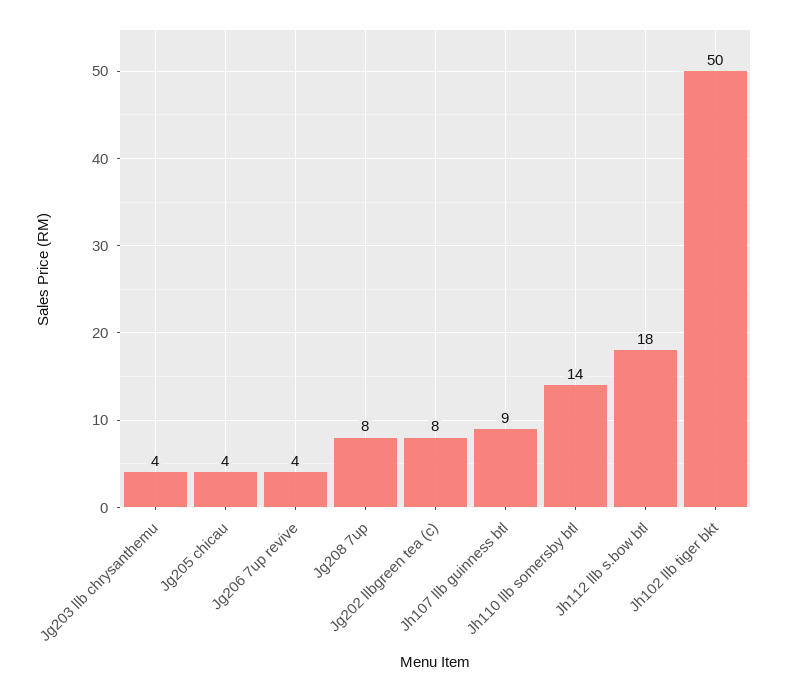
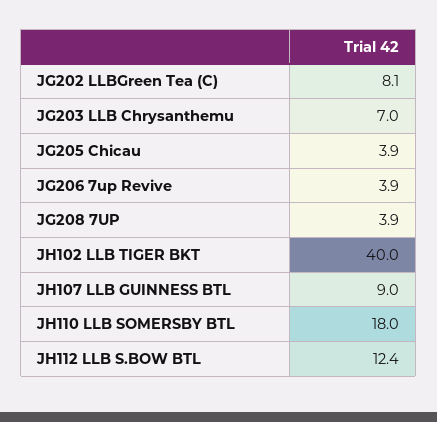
Jg203 llb chrysanthemu: 4 -> 7
Jg208 7up: 8 -> 3.9
Jh110 llb somersby btl: 14 -> 18
Jh112 llb s.bow btl: 18 -> 12.4
Jh102 llb tiger bkt: 50 -> 40

